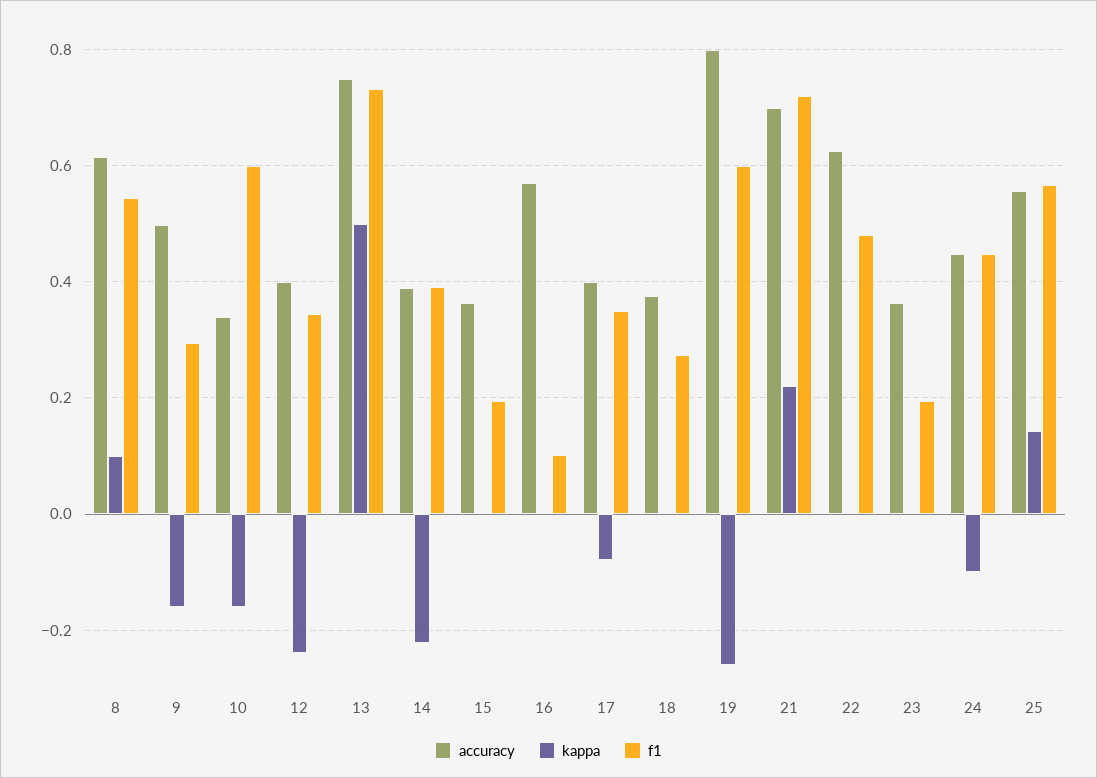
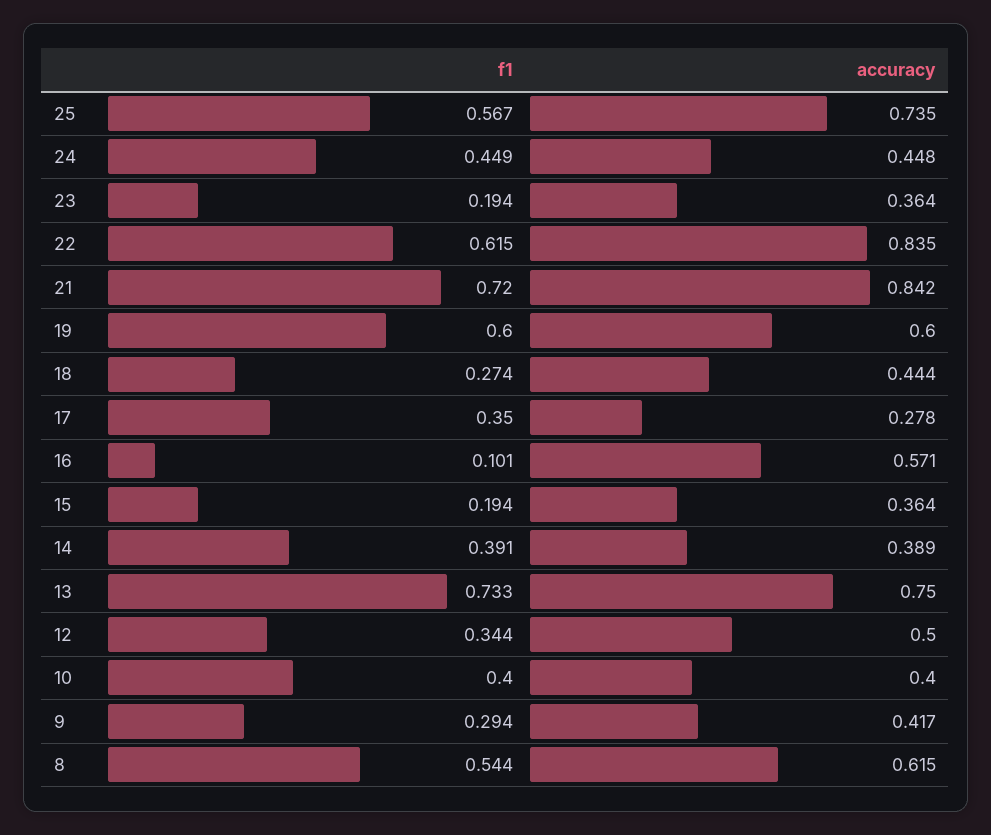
kappa, 8: 0.1 -> none
accuracy, 9: 0.5 -> 0.417
kappa, 9: -0.16 -> none
accuracy, 10: 0.34 -> 0.4
kappa, 10: -0.16 -> none
f1, 10: 0.6 -> 0.4
accuracy, 12: 0.4 -> 0.5
kappa, 12: -0.24 -> none
kappa, 13: 0.5 -> none
kappa, 14: -0.22 -> none
kappa, 15: 0 -> none
kappa, 16: 0 -> none
accuracy, 17: 0.4 -> 0.278
kappa, 17: -0.08 -> none
accuracy, 18: 0.38 -> 0.444
kappa, 18: 0 -> none
accuracy, 19: 0.8 -> 0.6
kappa, 19: -0.26 -> none
accuracy, 21: 0.7 -> 0.842
kappa, 21: 0.22 -> none
accuracy, 22: 0.62 -> 0.835
kappa, 22: 0 -> none
f1, 22: 0.48 -> 0.615
kappa, 23: 0 -> none
kappa, 24: -0.1 -> none
accuracy, 25: 0.56 -> 0.735
kappa, 25: 0.14 -> none

